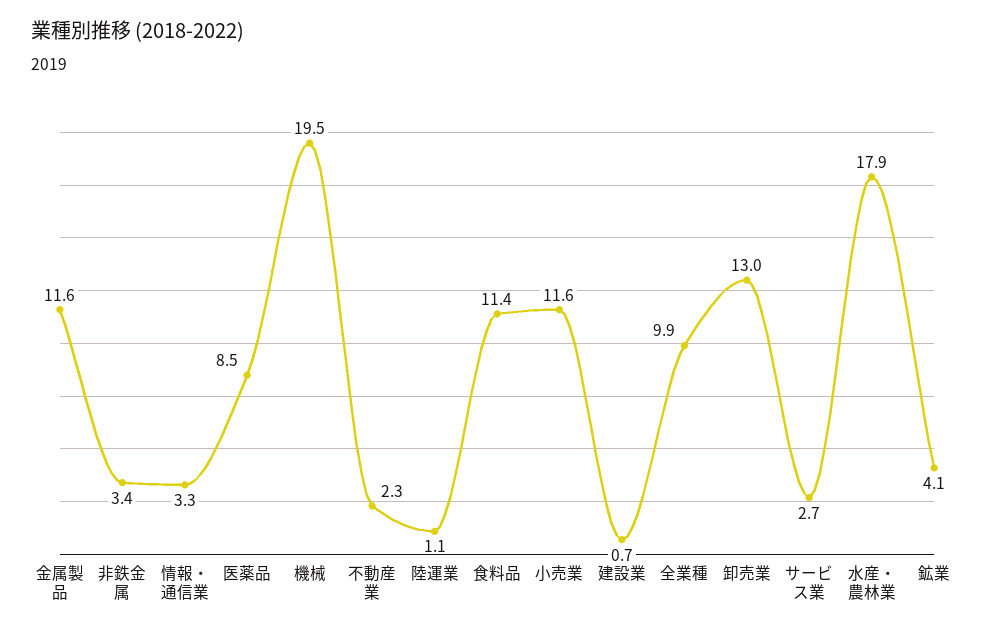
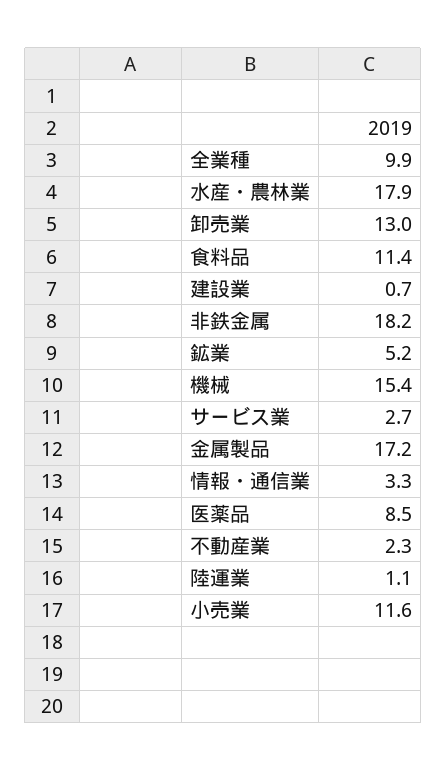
金属製品: 11.6 -> 17.2
非鉄金属: 3.4 -> 18.2
機械: 19.5 -> 15.4
鉱業: 4.1 -> 5.2

